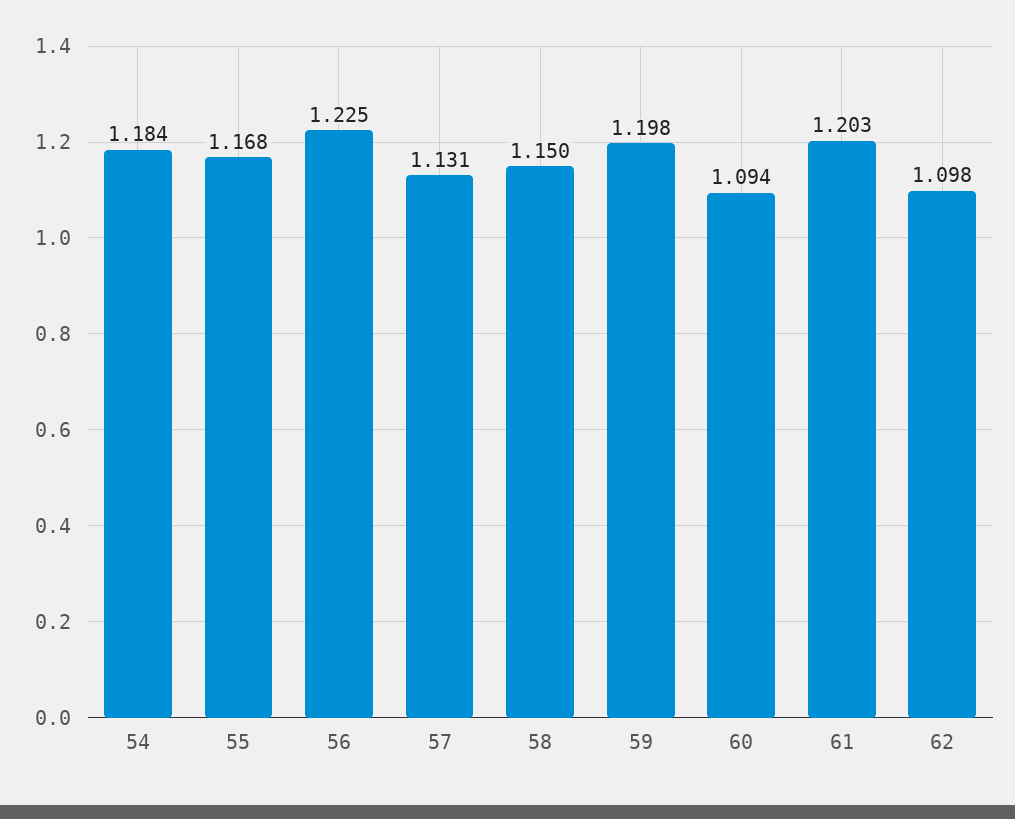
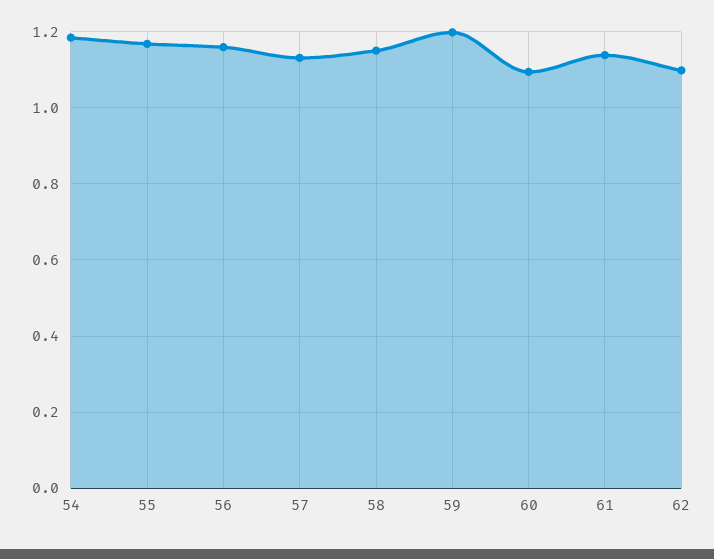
56: 1.225 -> 1.16
61: 1.203 -> 1.14

